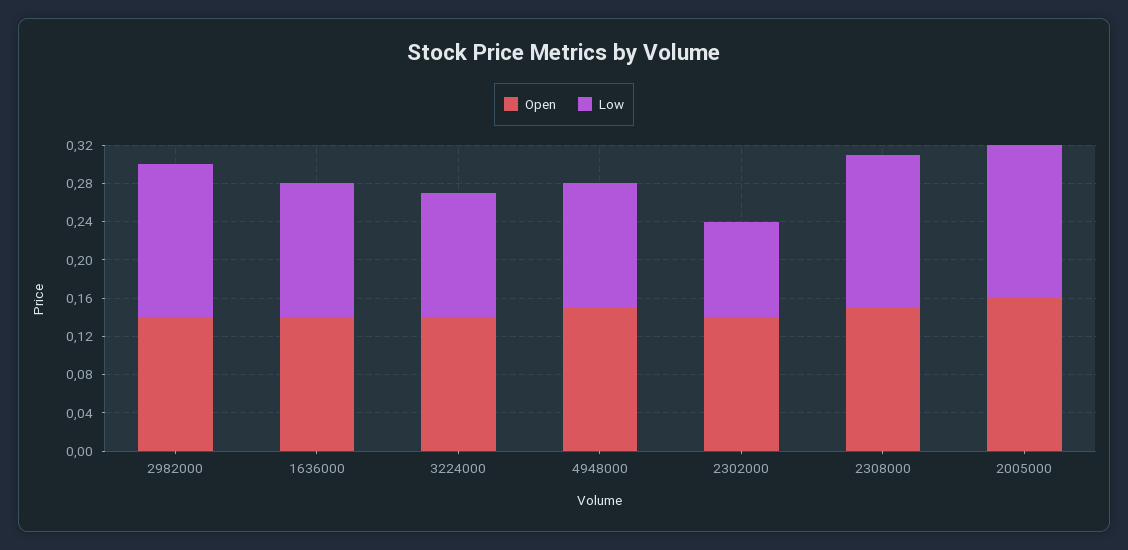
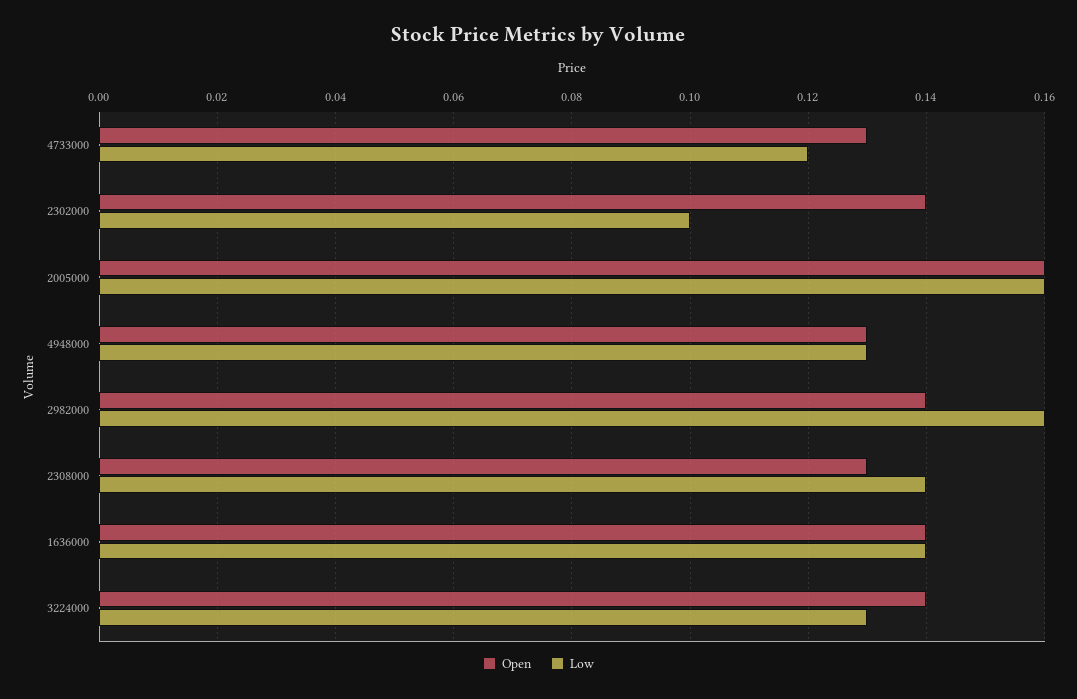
Open, 4948000: 0.15 -> 0.13
Open, 2308000: 0.15 -> 0.13
Low, 2308000: 0.16 -> 0.14
Open, 4733000: none -> 0.13
Low, 4733000: none -> 0.12

